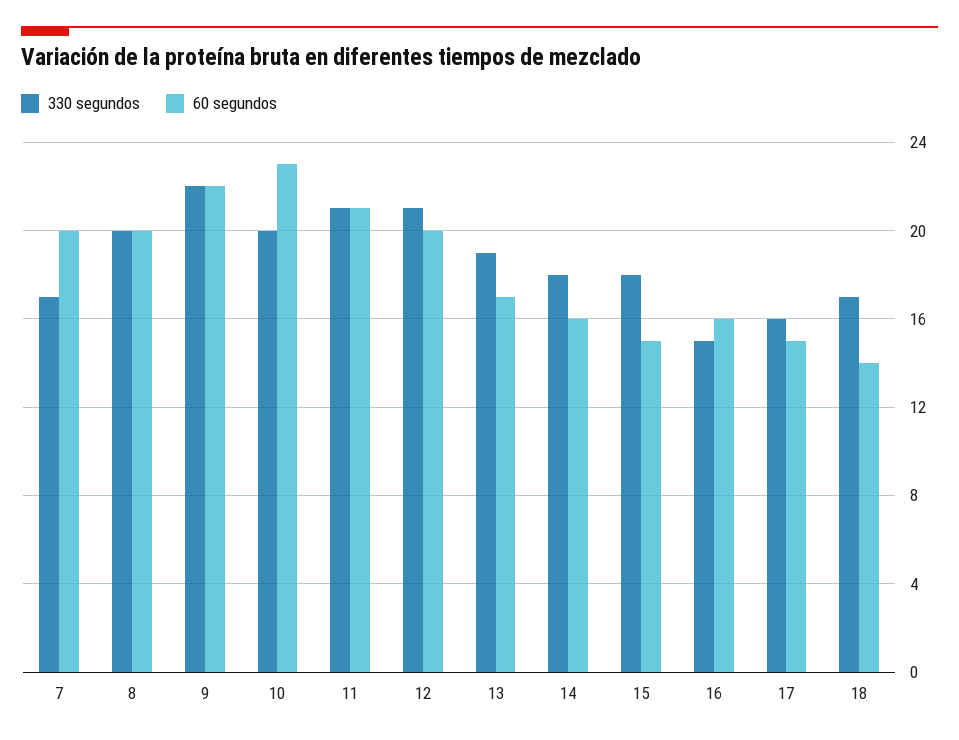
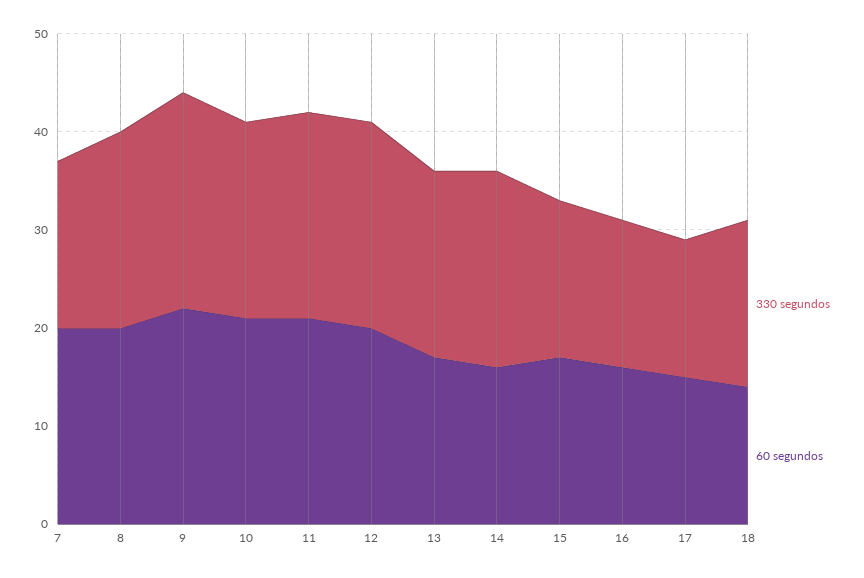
60 segundos, 10: 23 -> 21
330 segundos, 14: 18 -> 20
330 segundos, 15: 18 -> 16
60 segundos, 15: 15 -> 17
330 segundos, 17: 16 -> 14

